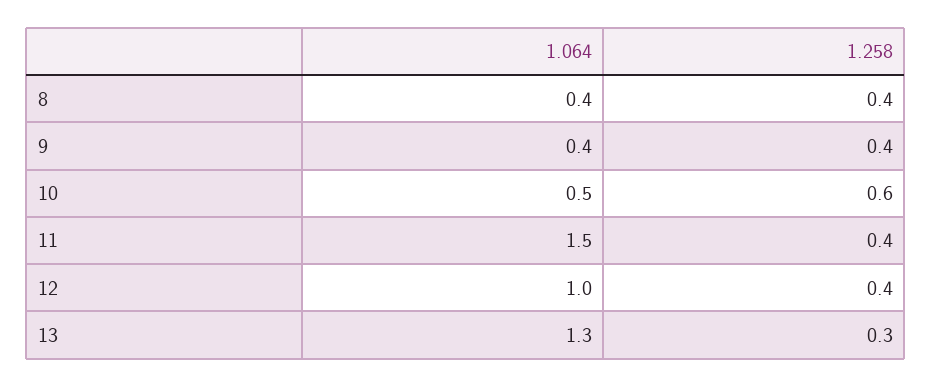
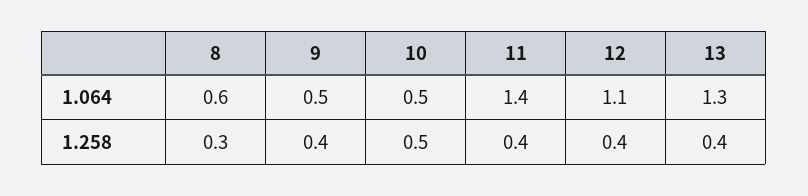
1.064, 8: 0.4 -> 0.6
1.258, 8: 0.4 -> 0.3
1.064, 9: 0.4 -> 0.5
1.258, 10: 0.6 -> 0.5
1.064, 11: 1.5 -> 1.4
1.064, 12: 1 -> 1.1
1.258, 13: 0.3 -> 0.4

